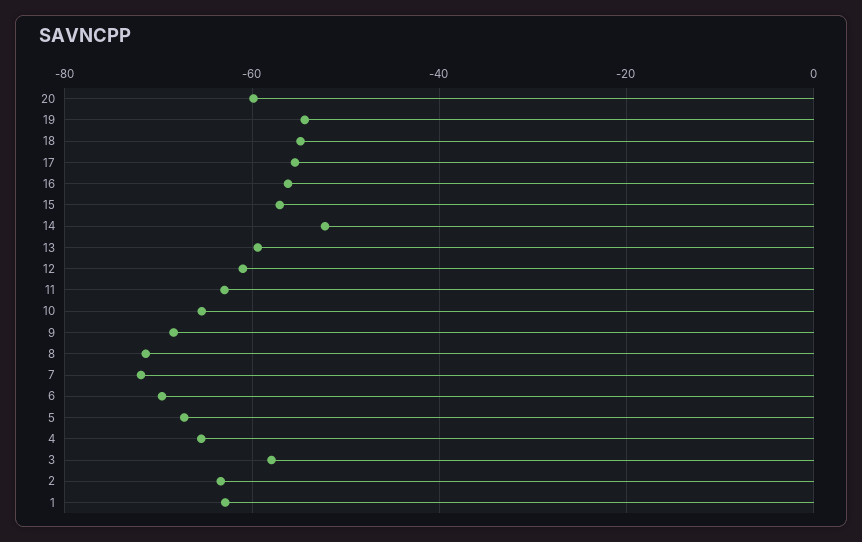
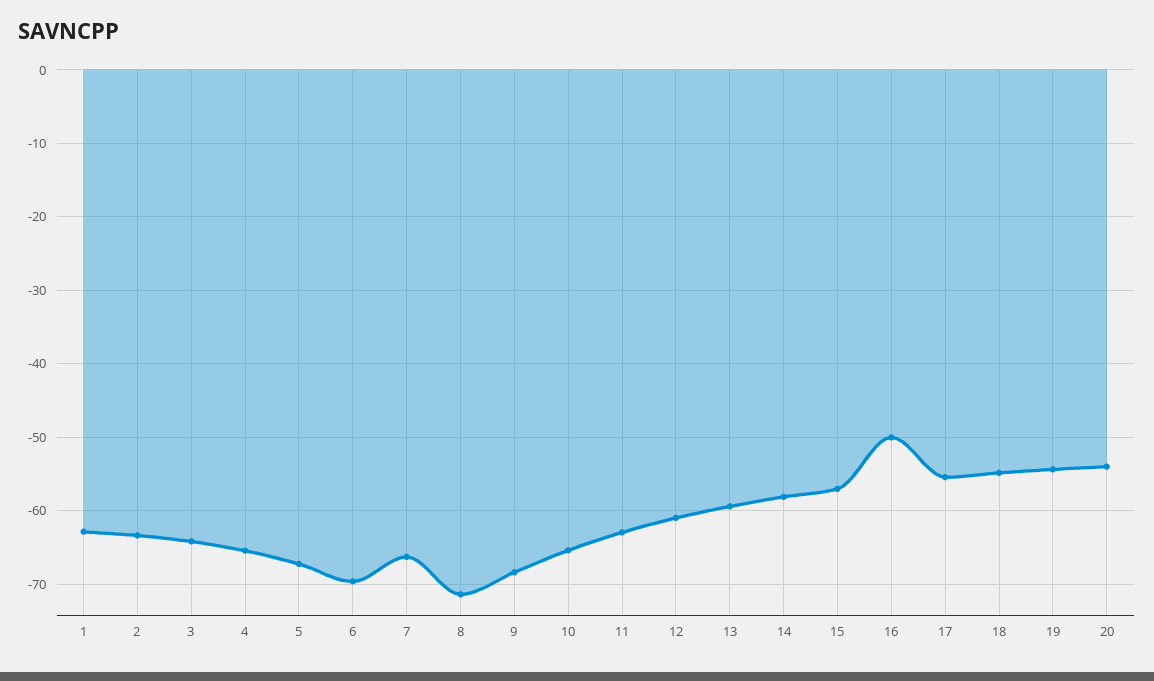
20: -60 -> -54
16: -56 -> -50
14: -52 -> -58
7: -72 -> -66
3: -58 -> -64

